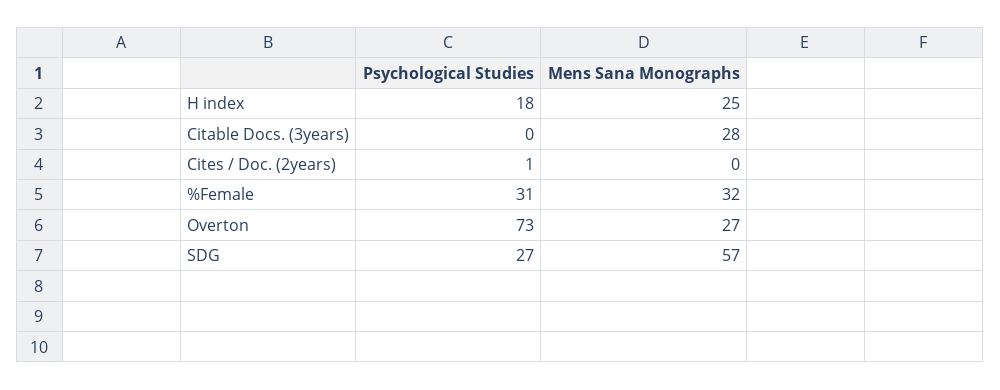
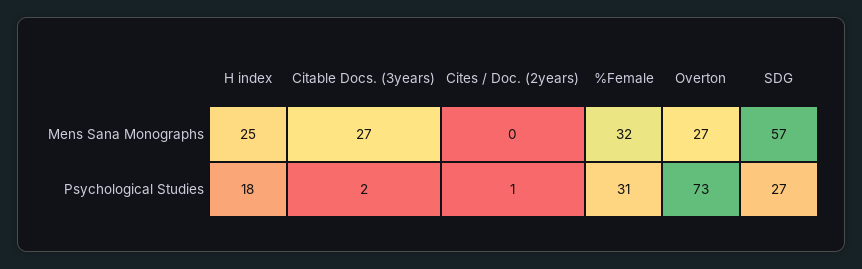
Psychological Studies, Citable Docs. (3years): 0 -> 2
Mens Sana Monographs, Citable Docs. (3years): 28 -> 27

